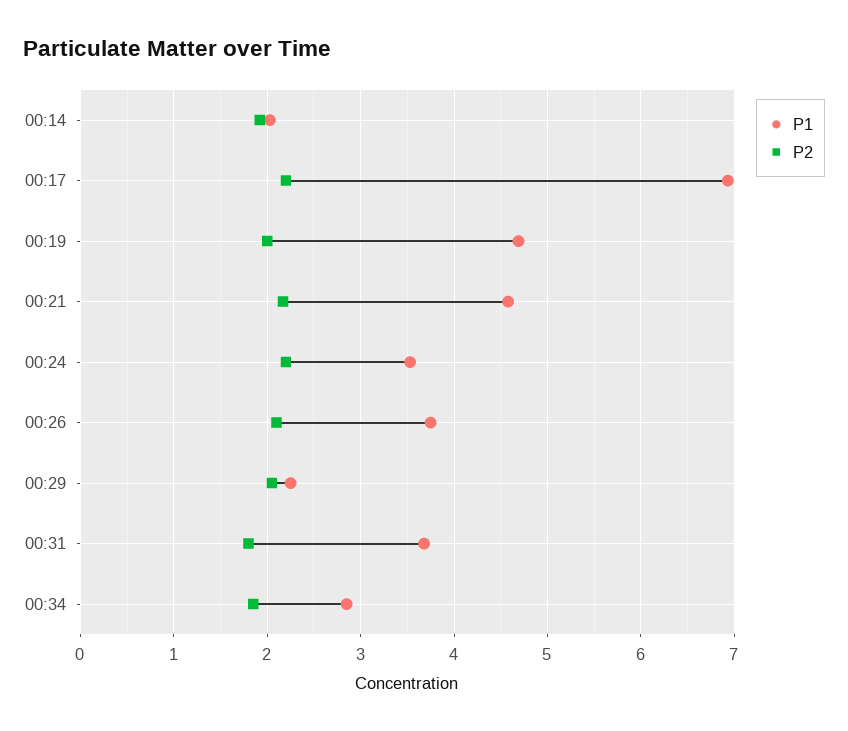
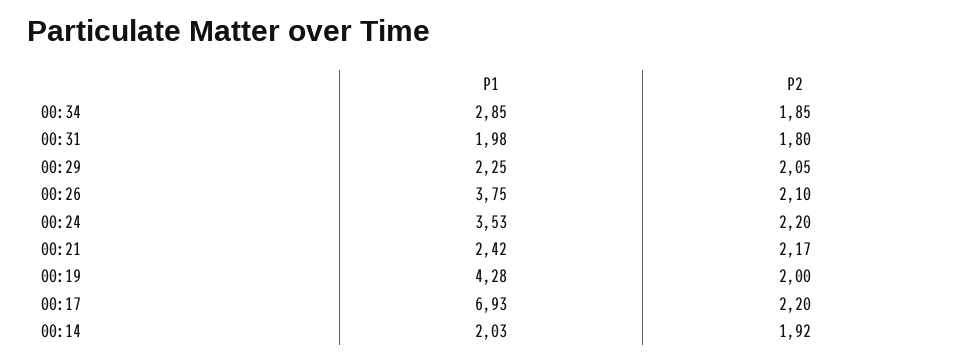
P1, 00:19: 4.7 -> 4.28
P1, 00:21: 4.6 -> 2.42
P1, 00:31: 3.7 -> 1.98

